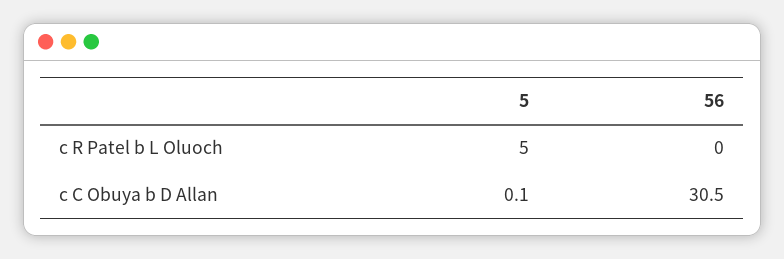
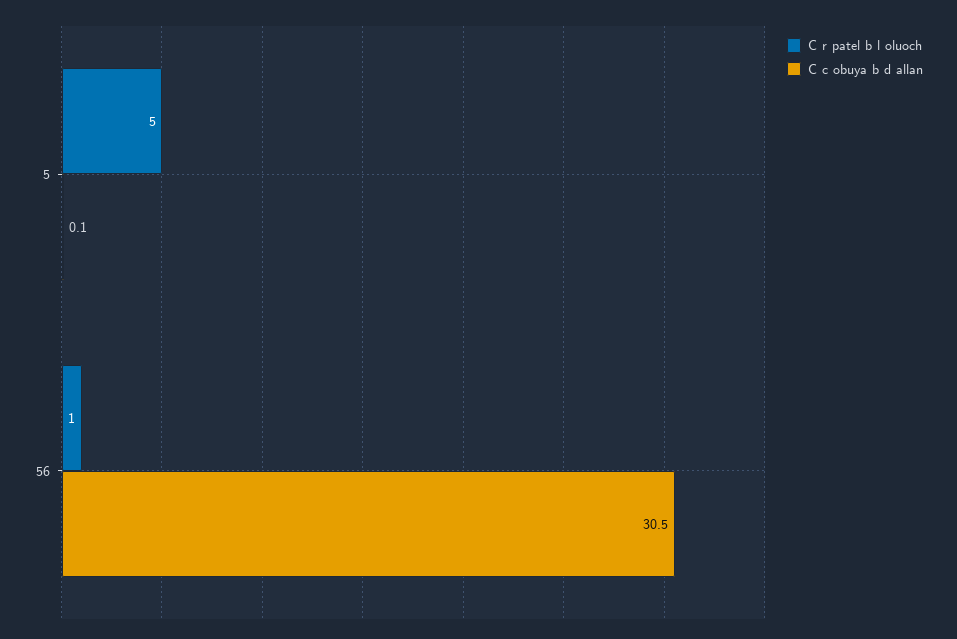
c R Patel b L Oluoch, 56: 0 -> 1

